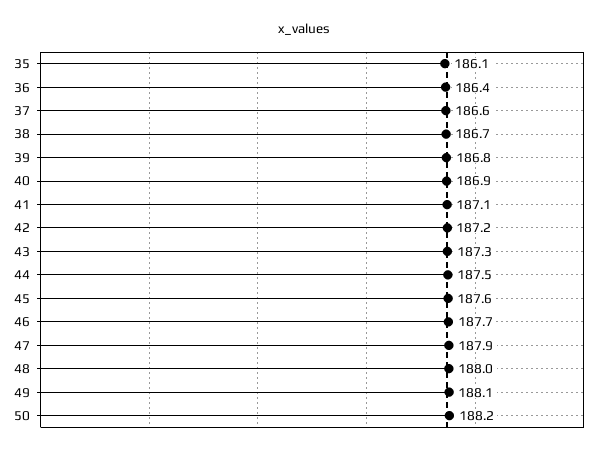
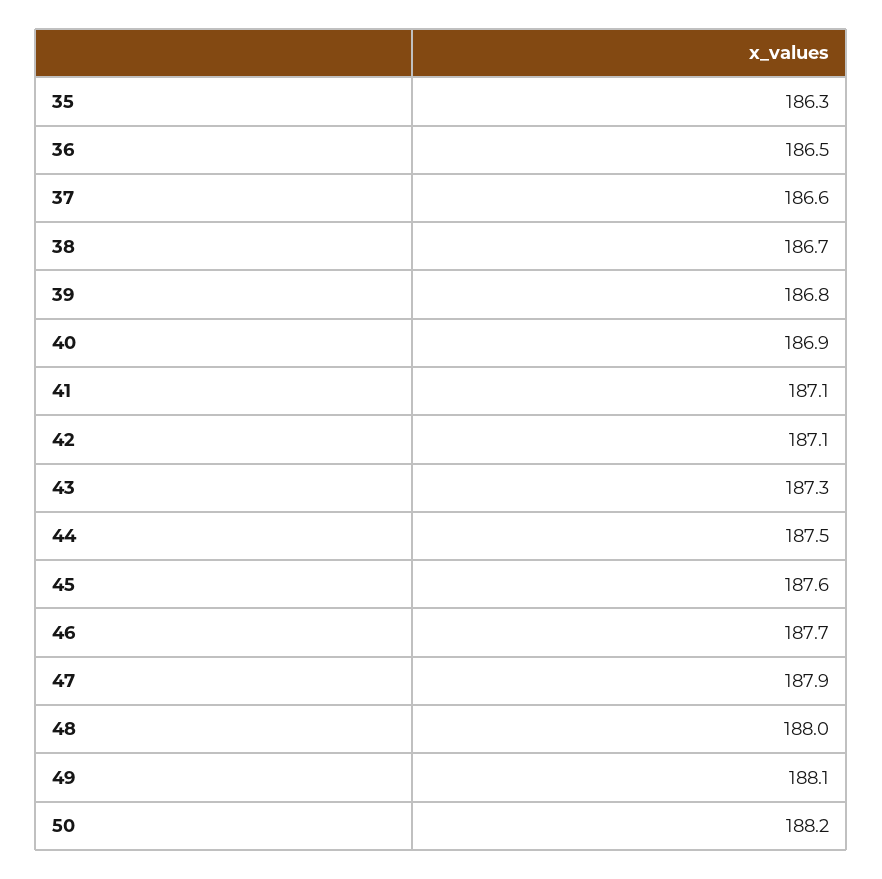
35: 186.1 -> 186.3
36: 186.4 -> 186.5
42: 187.2 -> 187.1

